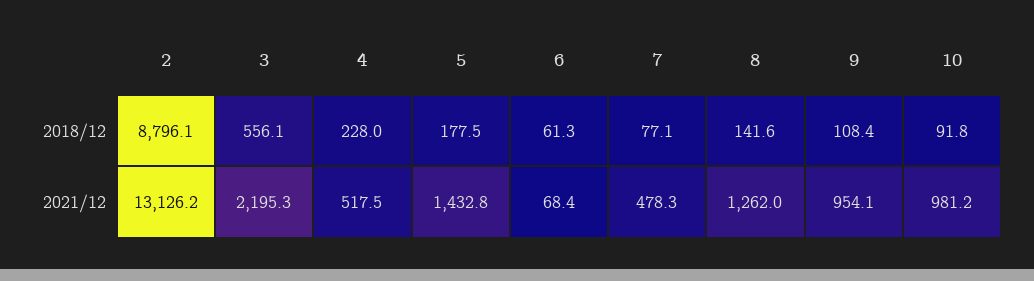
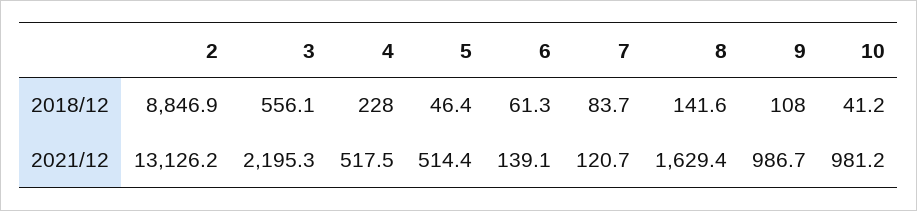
2, 2018/12: 8796.1 -> 8846.9
5, 2018/12: 177.5 -> 46.4
7, 2018/12: 77.1 -> 83.7
9, 2018/12: 108.4 -> 108
10, 2018/12: 91.8 -> 41.2
5, 2021/12: 1432.8 -> 514.4
6, 2021/12: 68.4 -> 139.1
7, 2021/12: 478.3 -> 120.7
8, 2021/12: 1262 -> 1629.4
9, 2021/12: 954.1 -> 986.7

